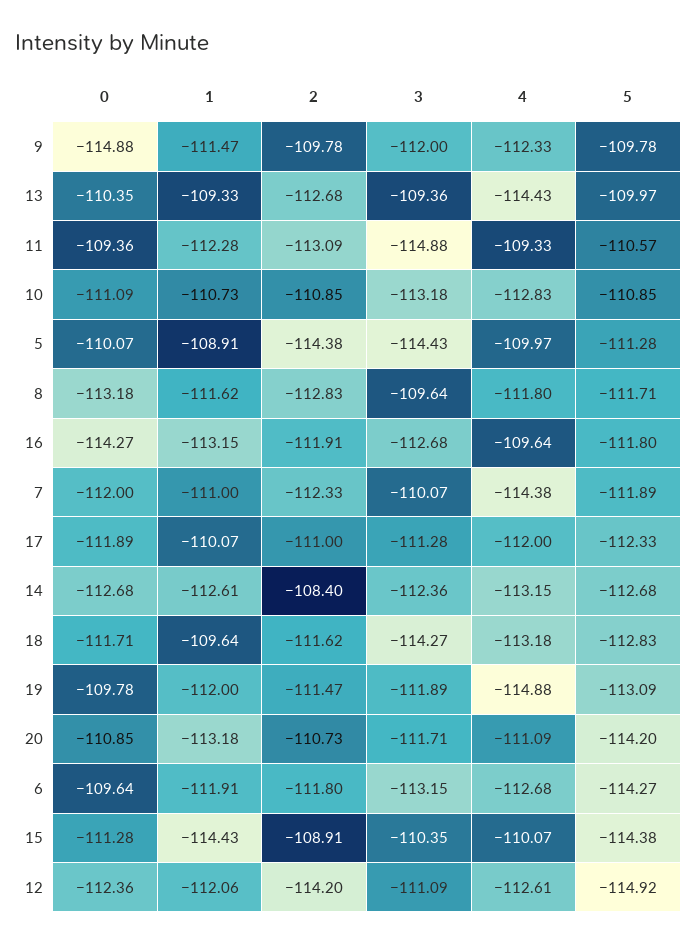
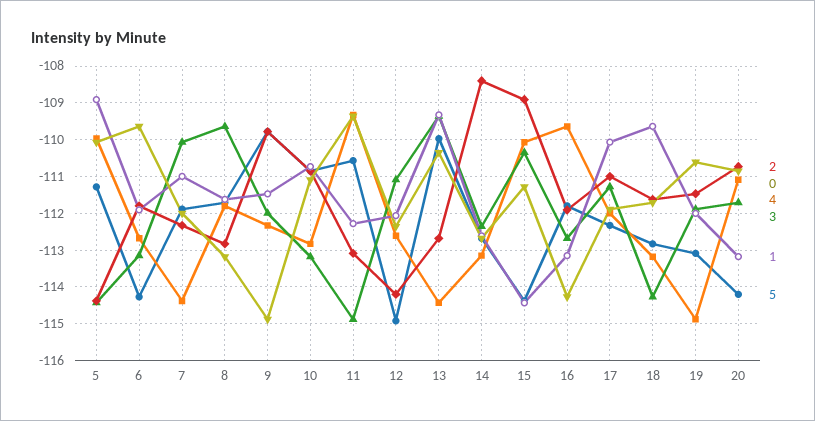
0, 19: -109.78 -> -110.6

